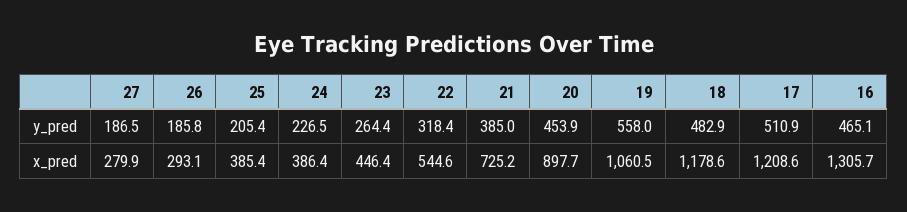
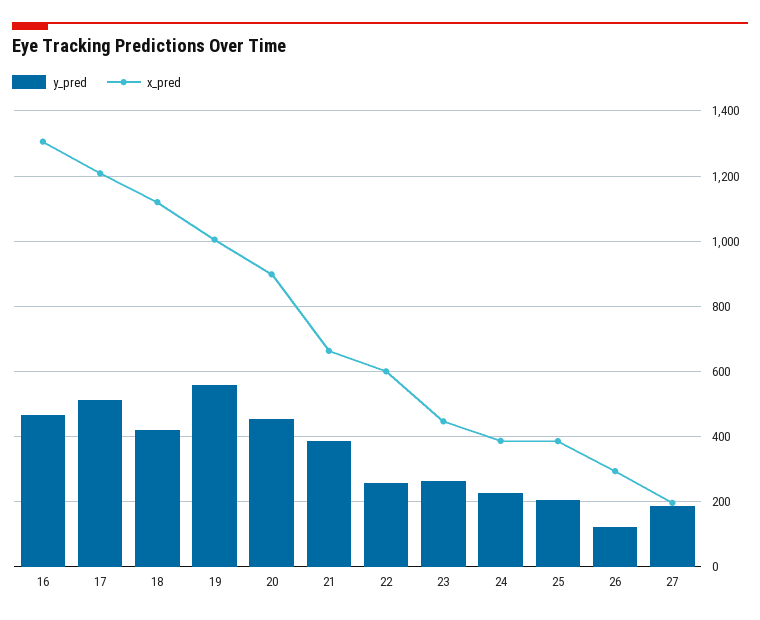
y_pred, 26: 185.8 -> 120
y_pred, 22: 318.4 -> 260
y_pred, 18: 482.9 -> 420
x_pred, 27: 279.9 -> 200
x_pred, 22: 544.6 -> 600
x_pred, 21: 725.2 -> 660
x_pred, 19: 1060.5 -> 1000
x_pred, 18: 1178.6 -> 1120

